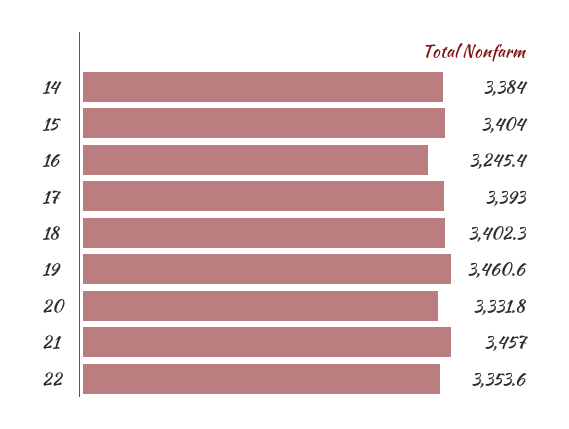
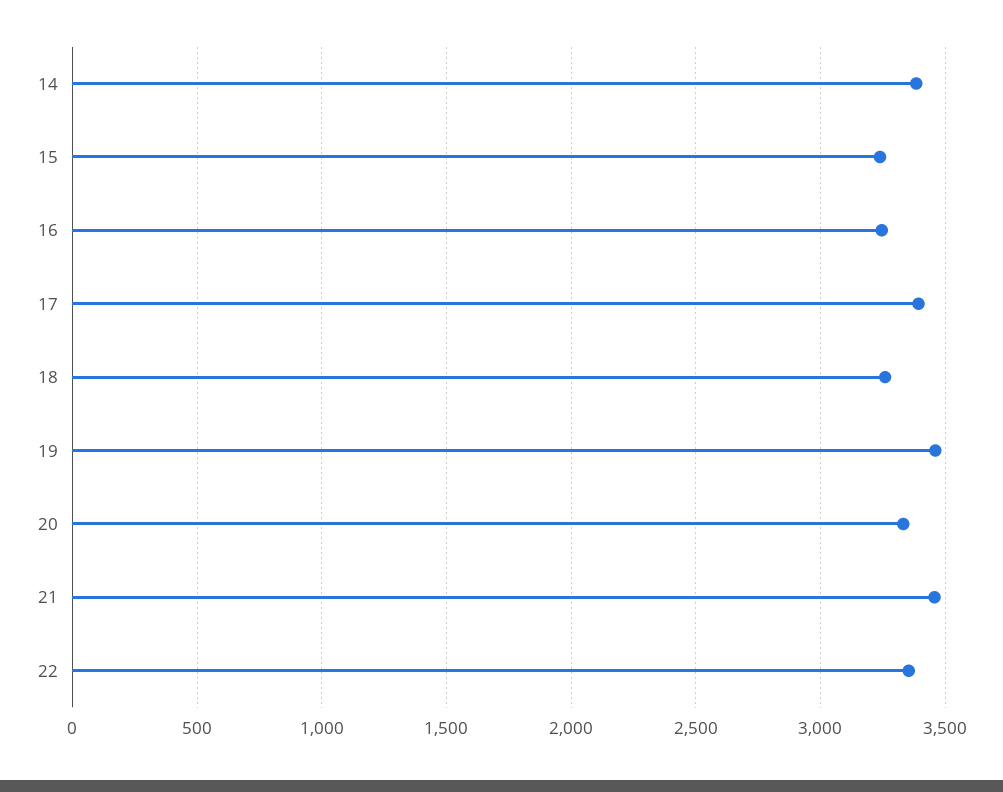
15: 3404 -> 3250
18: 3402.3 -> 3250

